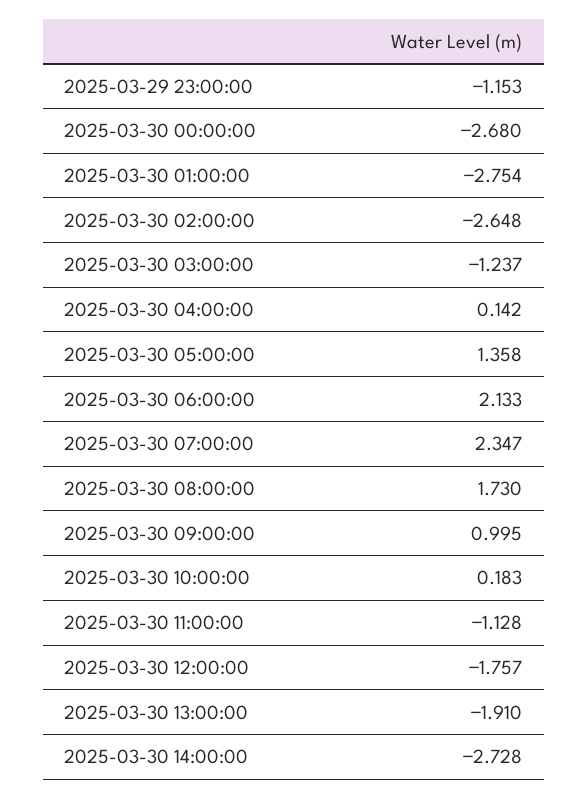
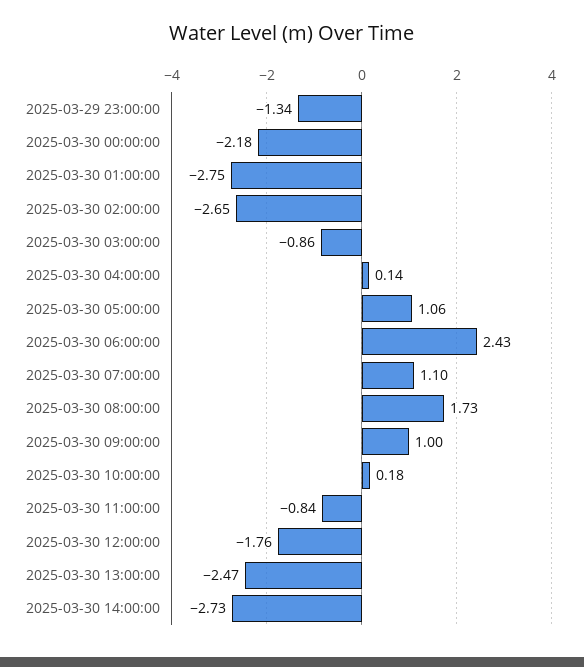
2025-03-29 23:00:00: -1.153 -> -1.34
2025-03-30 00:00:00: -2.68 -> -2.18
2025-03-30 03:00:00: -1.237 -> -0.86
2025-03-30 05:00:00: 1.358 -> 1.06
2025-03-30 06:00:00: 2.133 -> 2.43
2025-03-30 07:00:00: 2.347 -> 1.1
2025-03-30 11:00:00: -1.128 -> -0.84
2025-03-30 13:00:00: -1.91 -> -2.47

